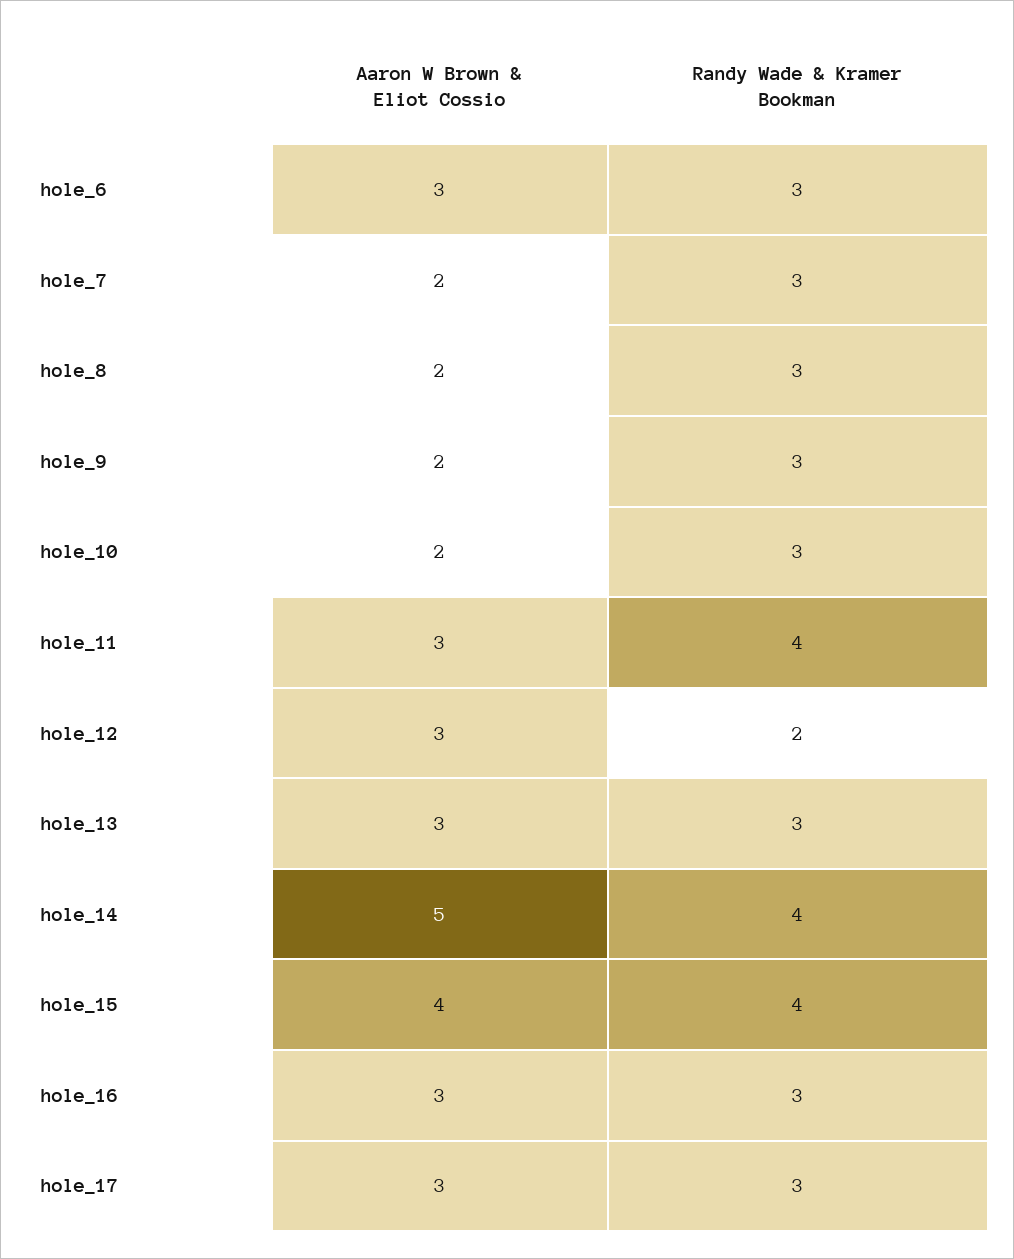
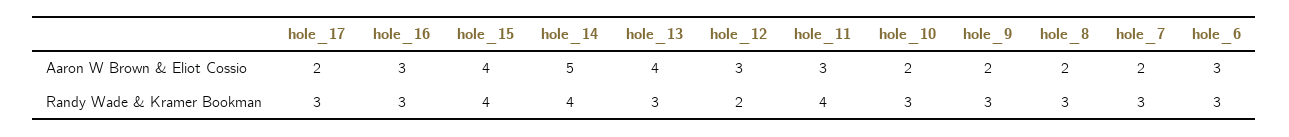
Aaron W Brown & Eliot Cossio, hole_13: 3 -> 4
Aaron W Brown & Eliot Cossio, hole_17: 3 -> 2

